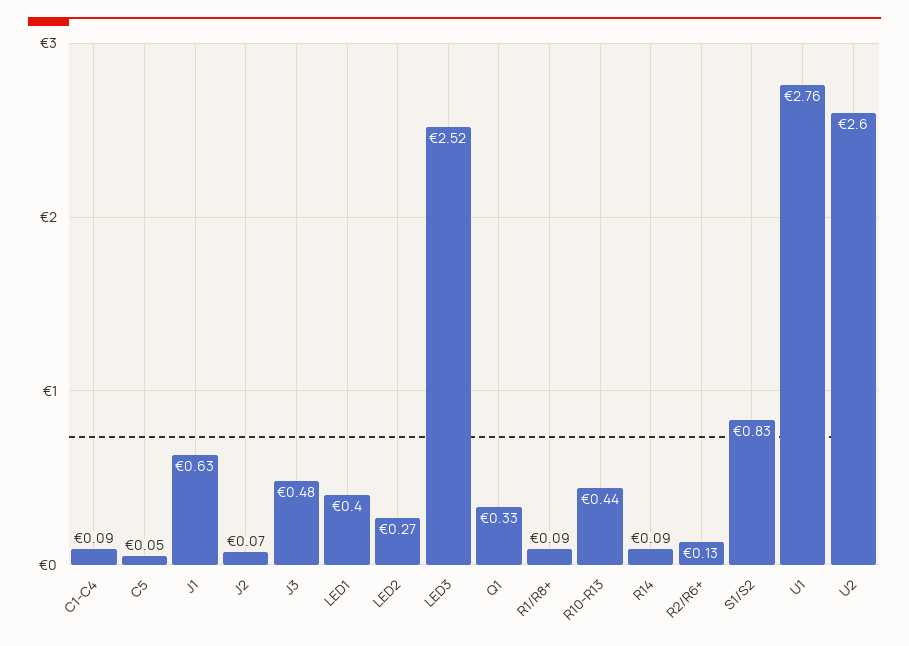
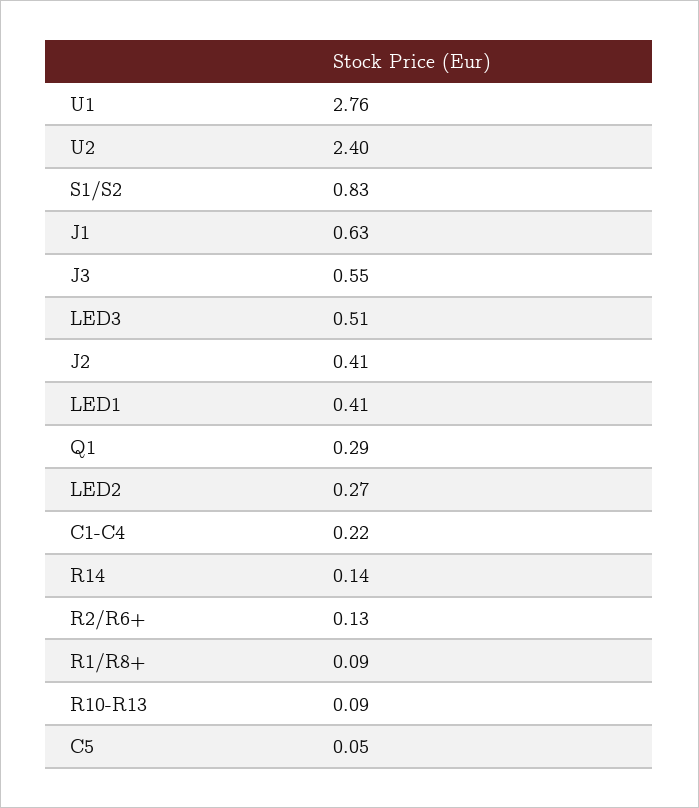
C1-C4: 0.09 -> 0.22
J2: 0.07 -> 0.41
J3: 0.48 -> 0.55
LED1: 0.4 -> 0.41
LED3: 2.52 -> 0.51
Q1: 0.33 -> 0.29
R10-R13: 0.44 -> 0.09
R14: 0.09 -> 0.14
U2: 2.6 -> 2.4

